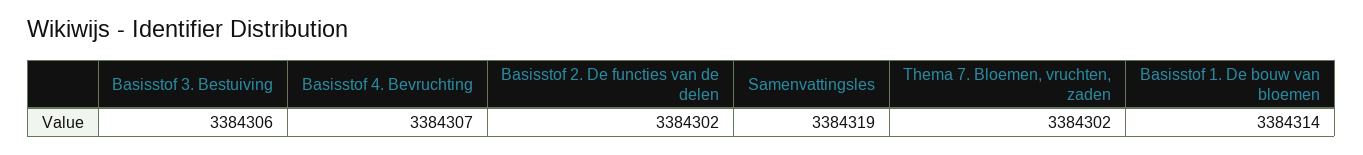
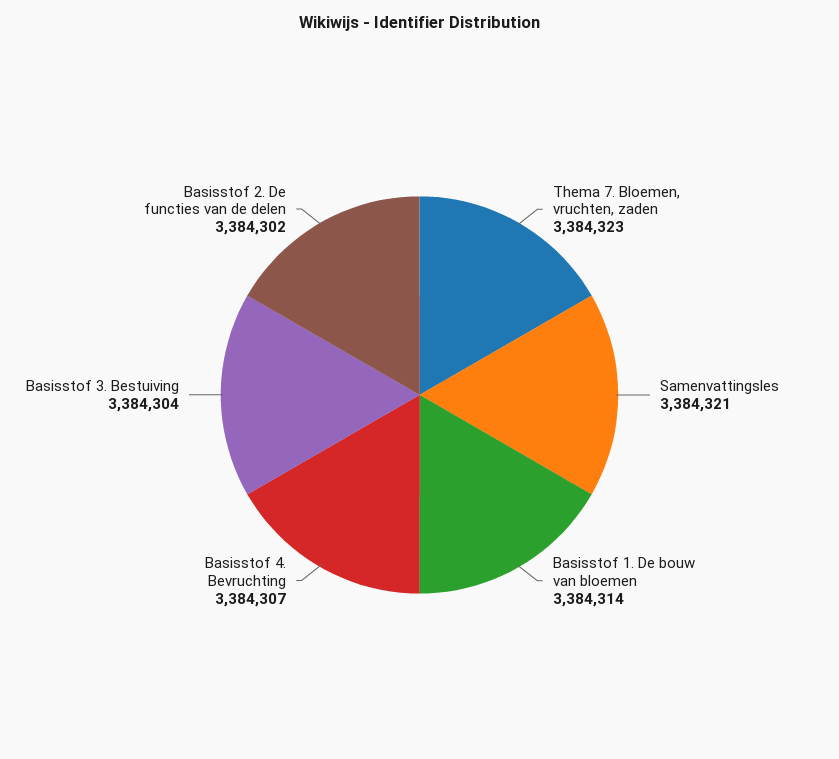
Basisstof 3. Bestuiving: 3384306 -> 3384304
Samenvattingsles: 3384319 -> 3384321
Thema 7. Bloemen, vruchten, zaden: 3384302 -> 3384323

